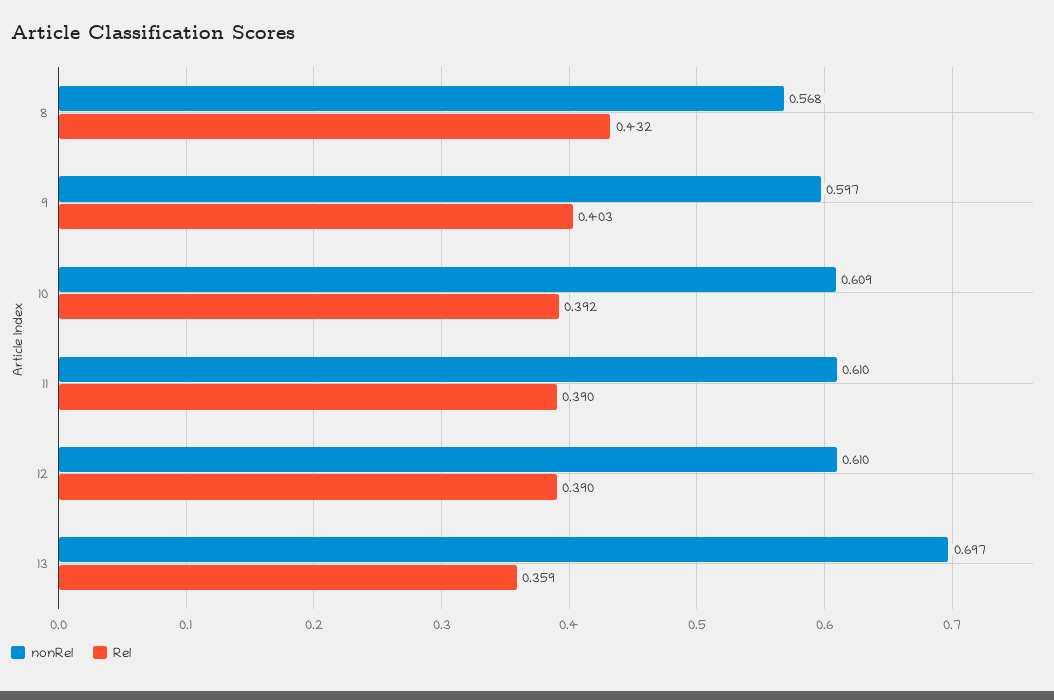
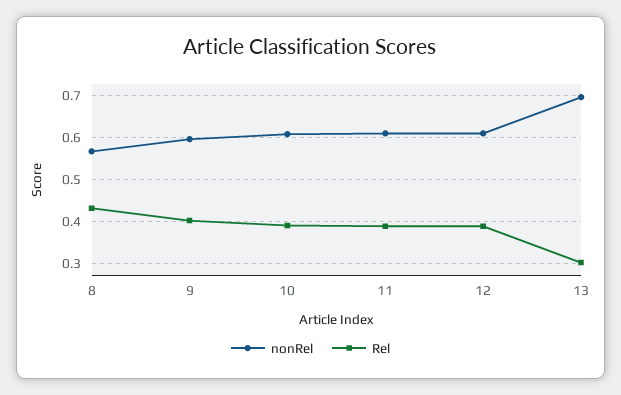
Rel, 13: 0.359 -> 0.3

